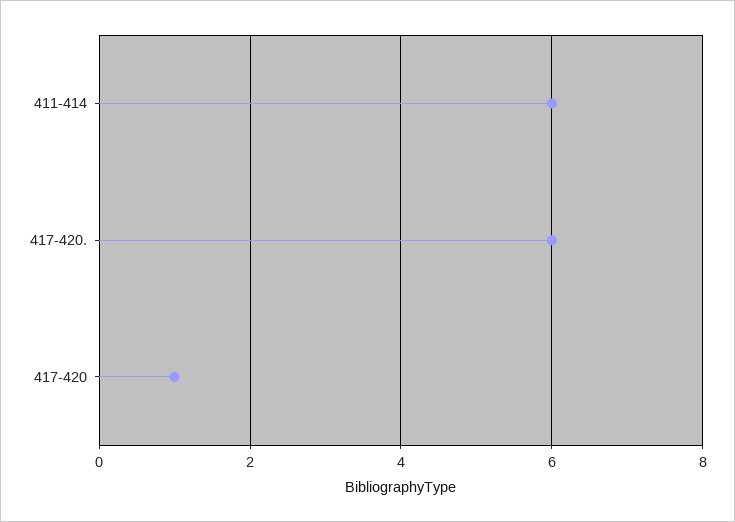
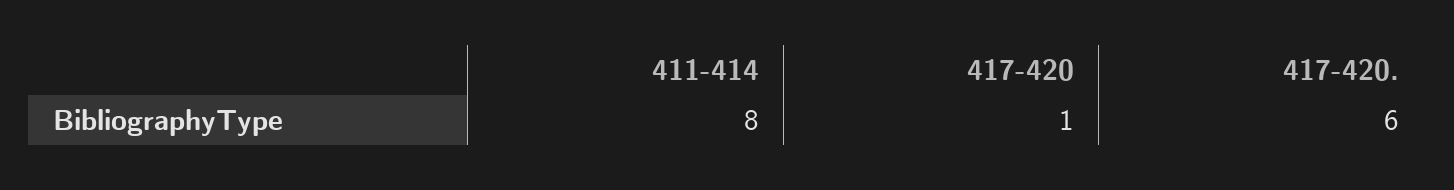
411-414: 6 -> 8

